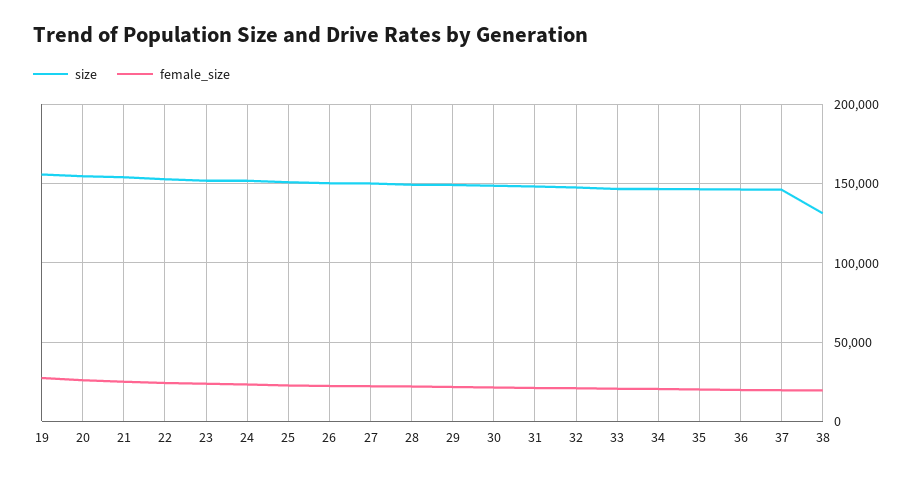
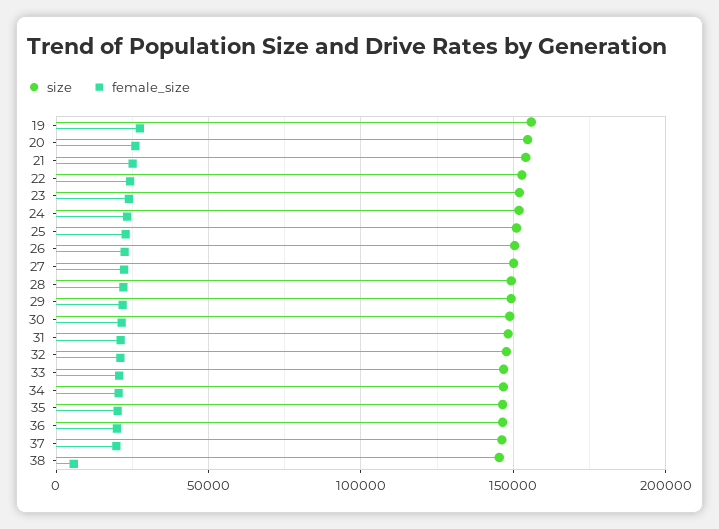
size, 38: 130000 -> 145000
female_size, 38: 20000 -> 5000

